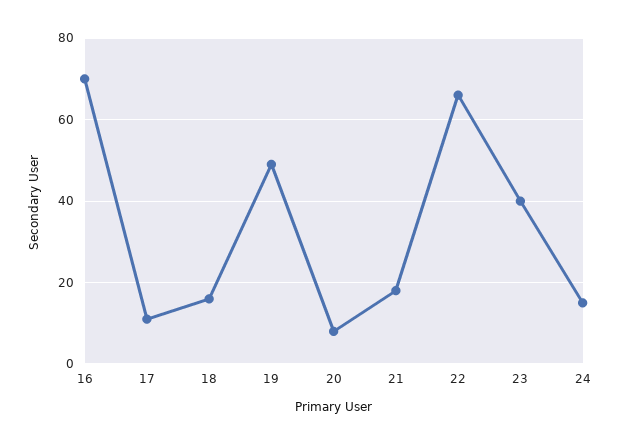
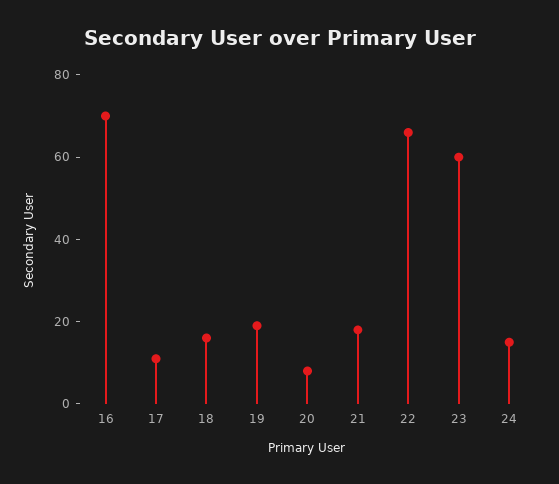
19: 50 -> 20
23: 40 -> 60

